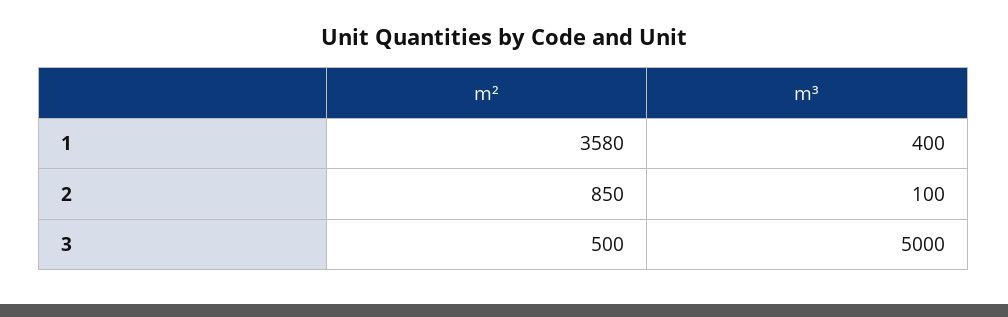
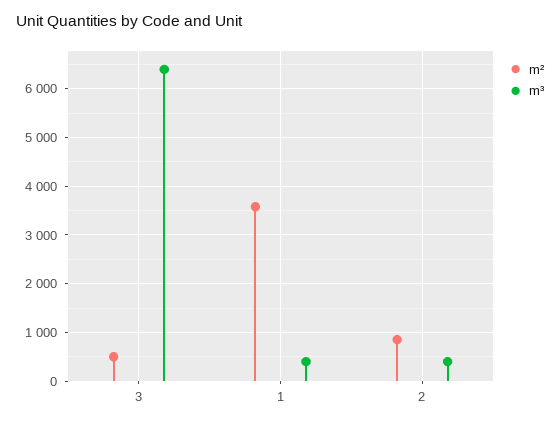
m³, 2: 100 -> 400
m³, 3: 5000 -> 6400

